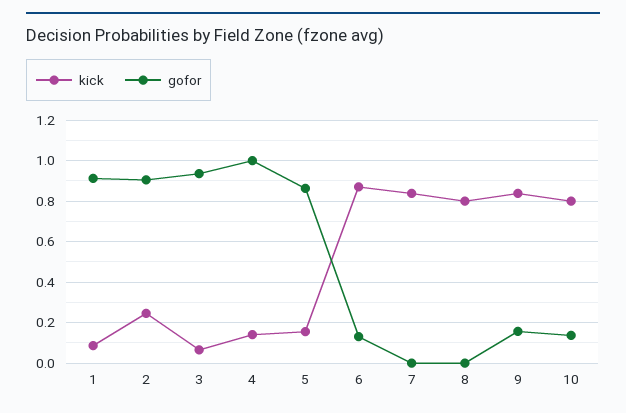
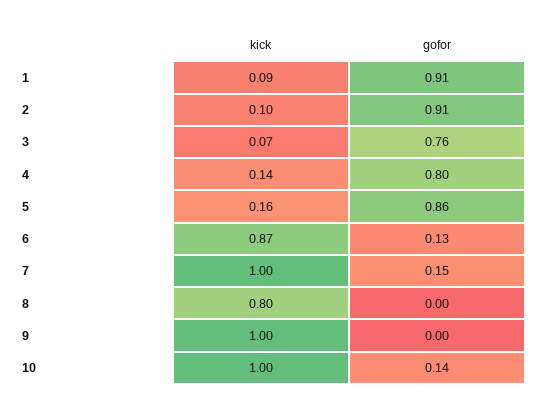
kick, 2: 0.25 -> 0.1
gofor, 3: 0.95 -> 0.76
gofor, 4: 1 -> 0.8
kick, 7: 0.85 -> 1
gofor, 7: 0 -> 0.15
kick, 9: 0.85 -> 1
gofor, 9: 0.15 -> 0
kick, 10: 0.8 -> 1

